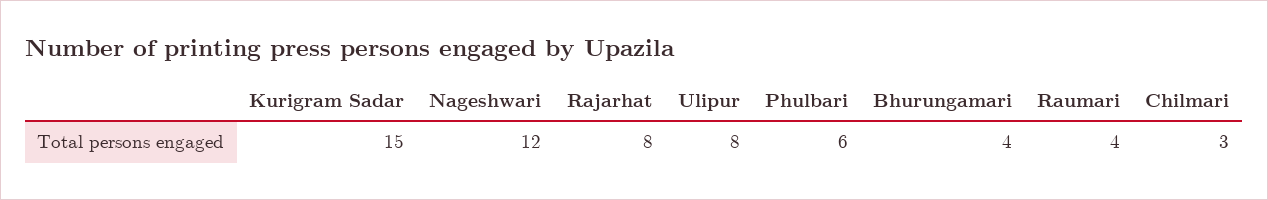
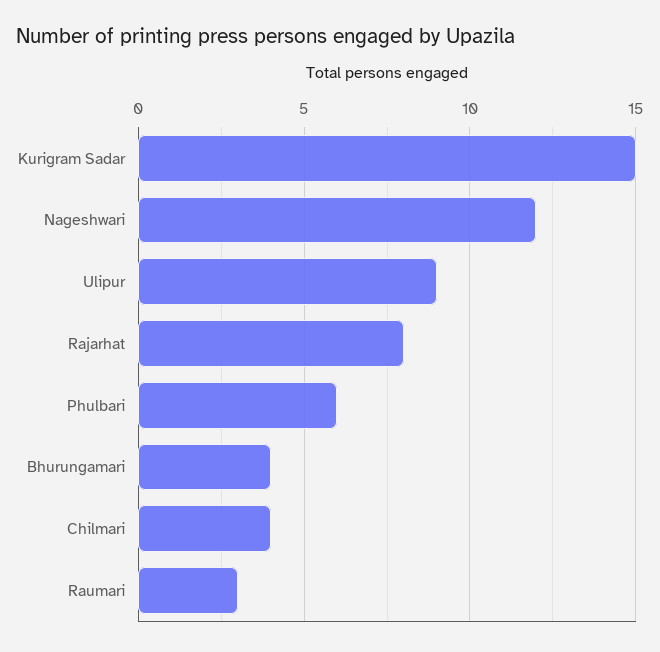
Ulipur: 8 -> 9
Raumari: 4 -> 3
Chilmari: 3 -> 4

